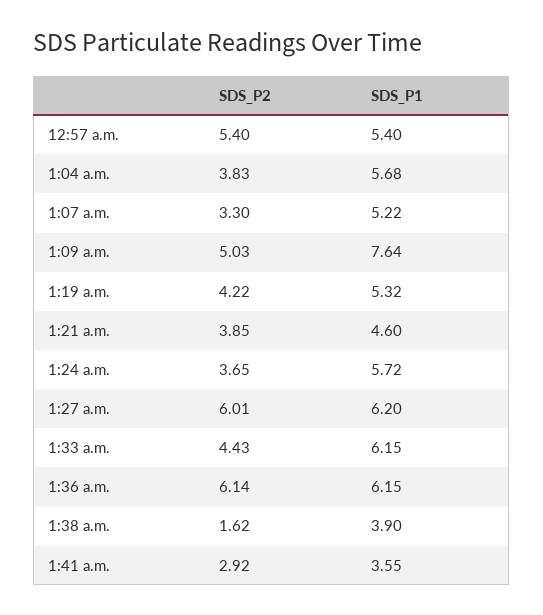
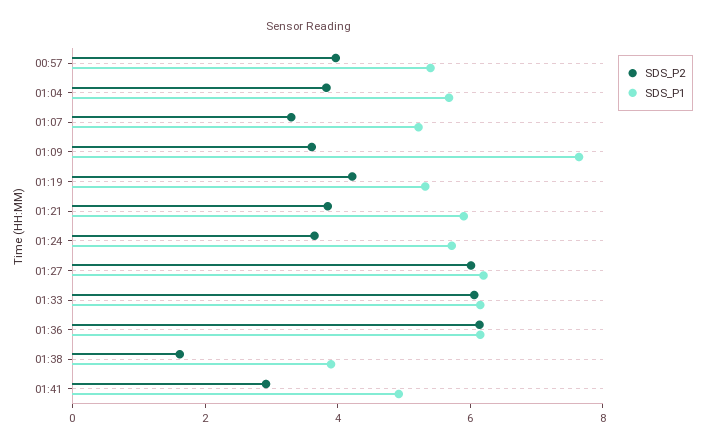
SDS_P2, 12:57 a.m.: 5.4 -> 4
SDS_P2, 1:09 a.m.: 5.03 -> 3.5
SDS_P1, 1:21 a.m.: 4.6 -> 6
SDS_P2, 1:33 a.m.: 4.43 -> 6
SDS_P1, 1:41 a.m.: 3.55 -> 5

